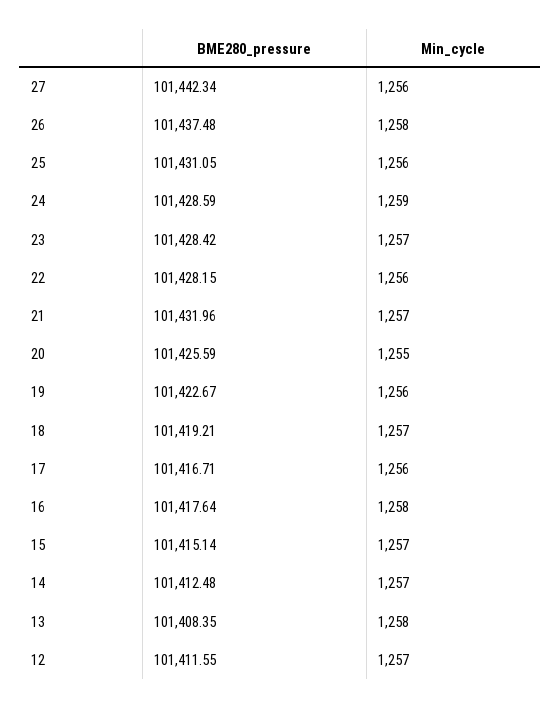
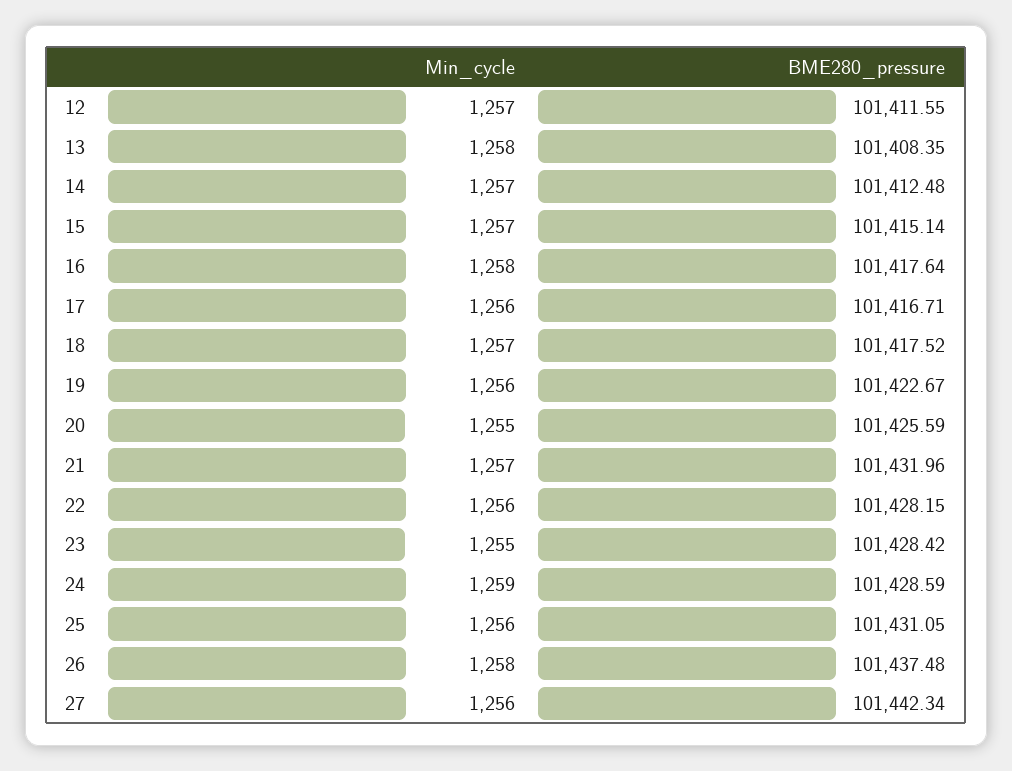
Min_cycle, 23: 1257 -> 1255
BME280_pressure, 18: 101419.21 -> 101417.52

